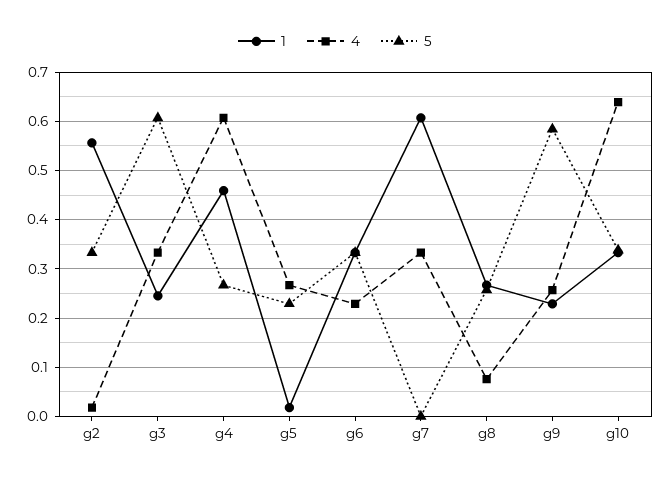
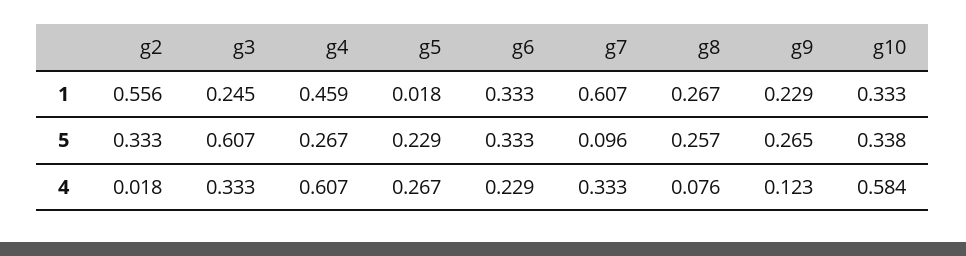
5, g7: 0 -> 0.096
4, g9: 0.26 -> 0.123
5, g9: 0.58 -> 0.265
4, g10: 0.64 -> 0.584

